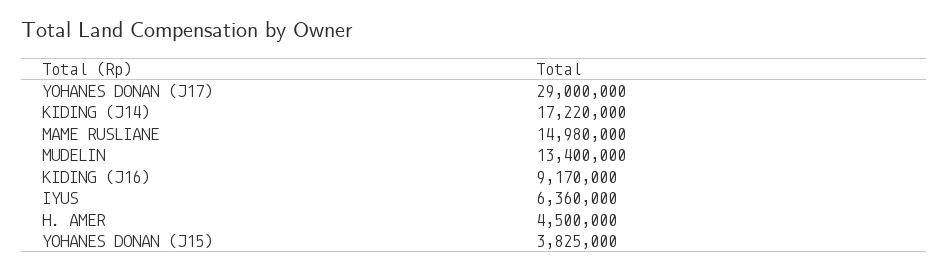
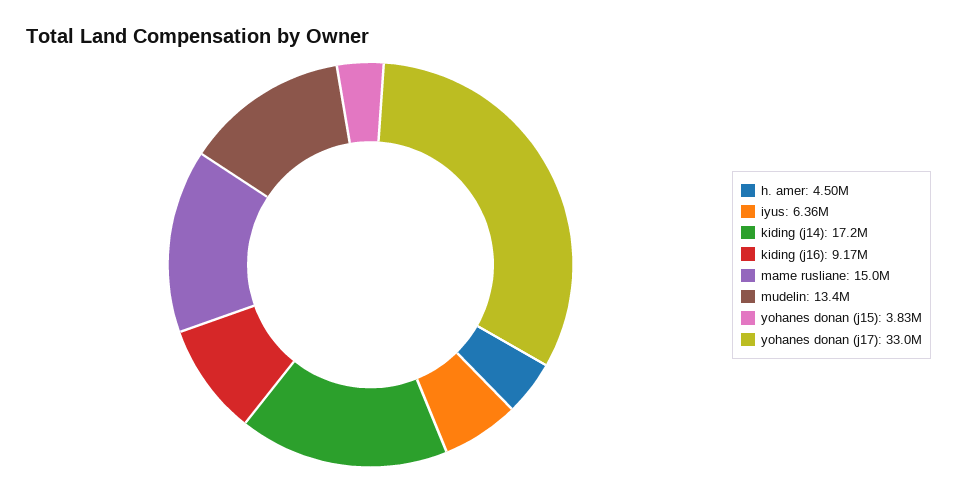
YOHANES DONAN (J17): 29000000 -> 33000000

